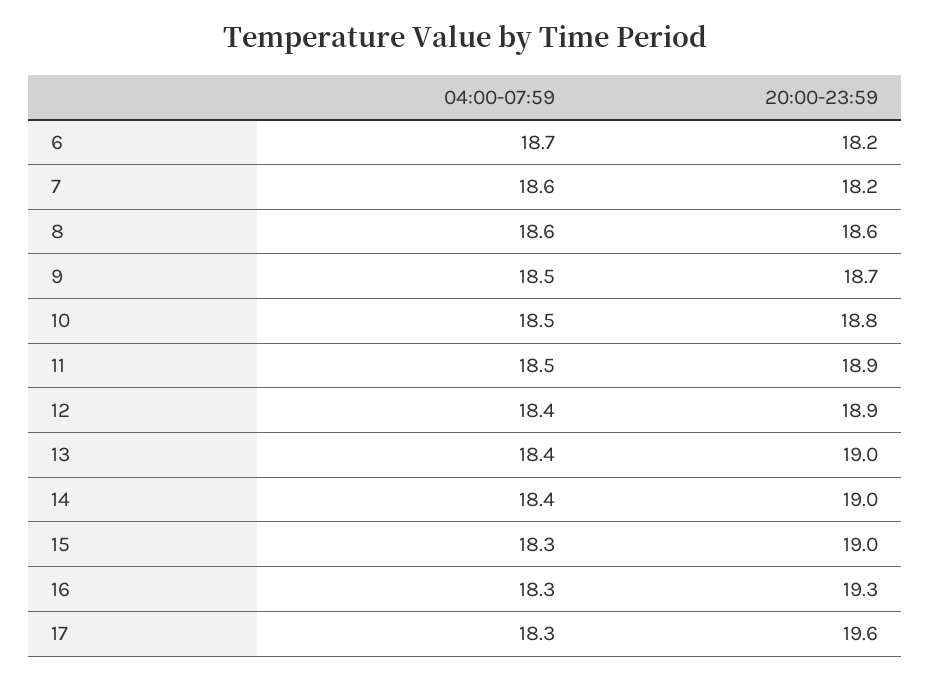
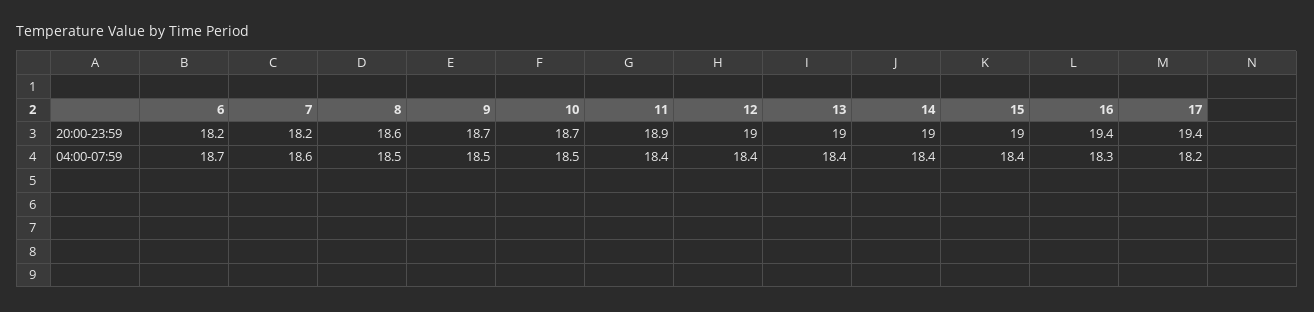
04:00-07:59, 8: 18.6 -> 18.5
20:00-23:59, 10: 18.8 -> 18.7
04:00-07:59, 11: 18.5 -> 18.4
20:00-23:59, 12: 18.9 -> 19
04:00-07:59, 15: 18.3 -> 18.4
20:00-23:59, 16: 19.3 -> 19.4
04:00-07:59, 17: 18.3 -> 18.2
20:00-23:59, 17: 19.6 -> 19.4

